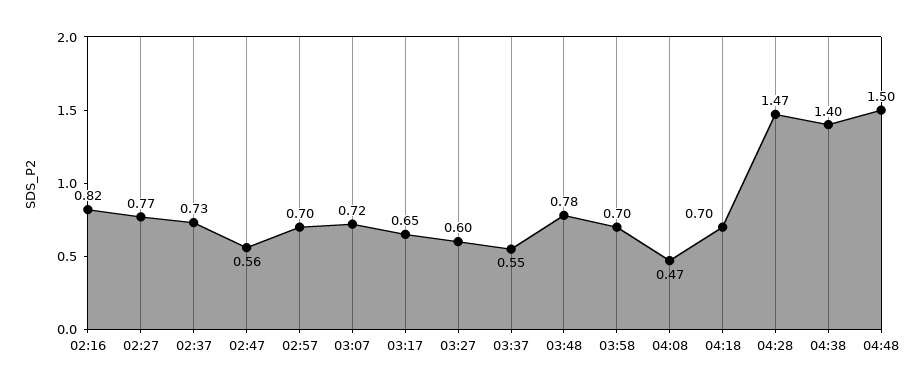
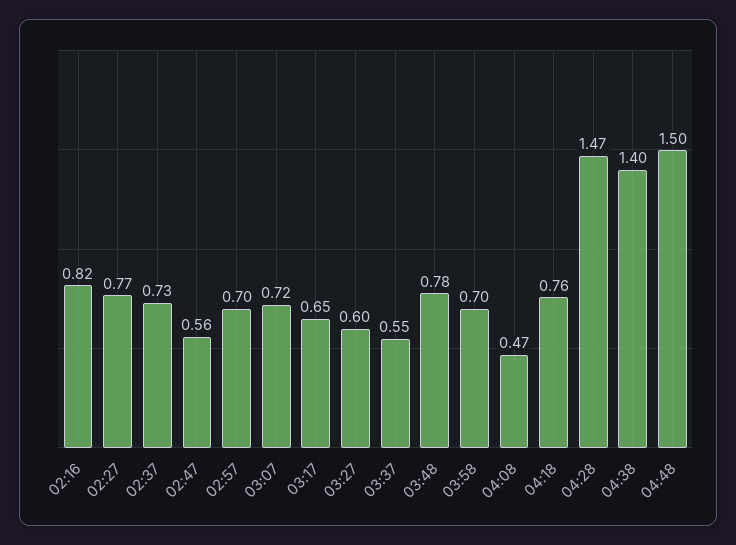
04:18: 0.7 -> 0.76

